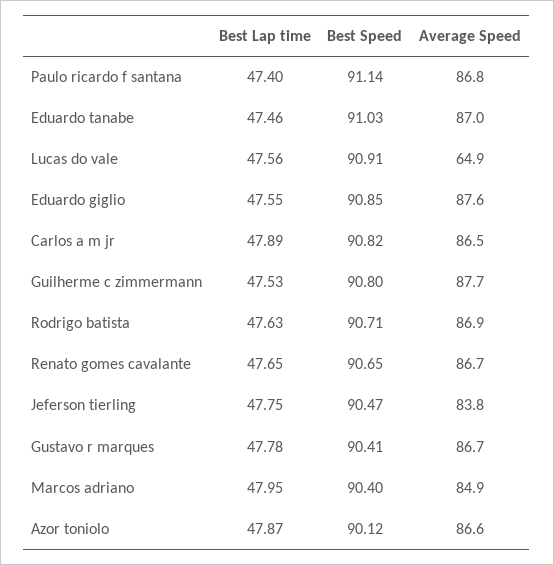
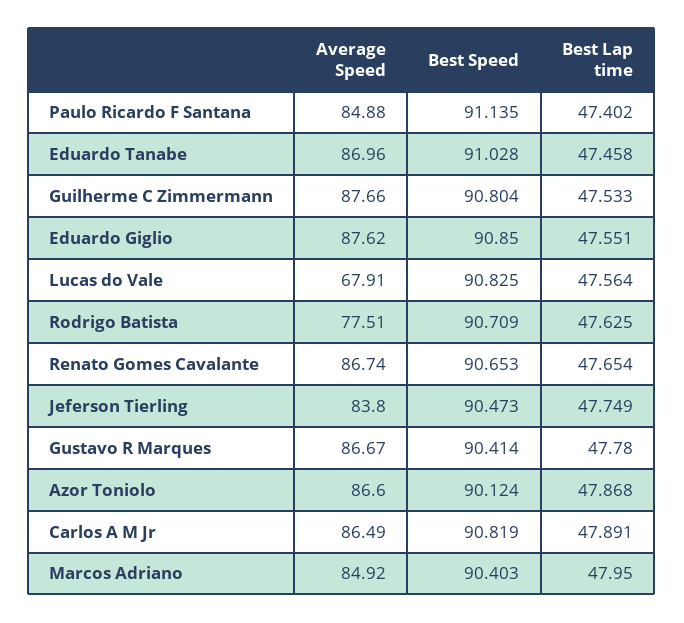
Average Speed, Paulo ricardo f santana: 86.8 -> 84.88
Best Speed, Lucas do vale: 90.91 -> 90.825
Average Speed, Lucas do vale: 64.9 -> 67.91
Average Speed, Rodrigo batista: 86.9 -> 77.51

